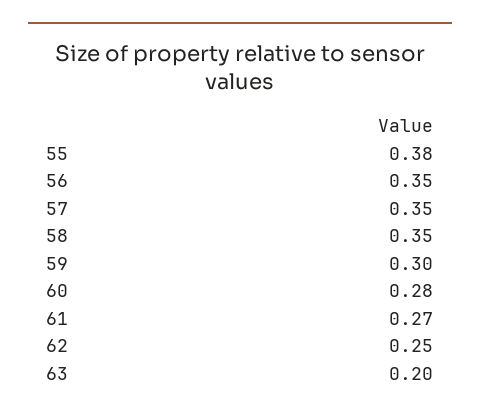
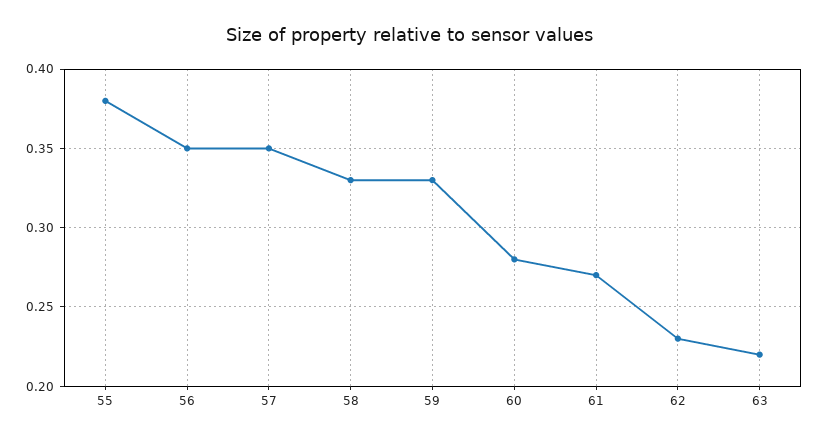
58: 0.35 -> 0.33
59: 0.3 -> 0.33
62: 0.25 -> 0.23
63: 0.2 -> 0.22

